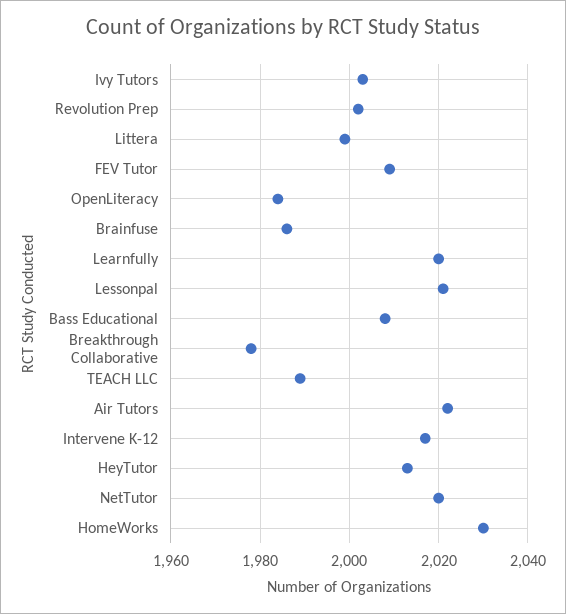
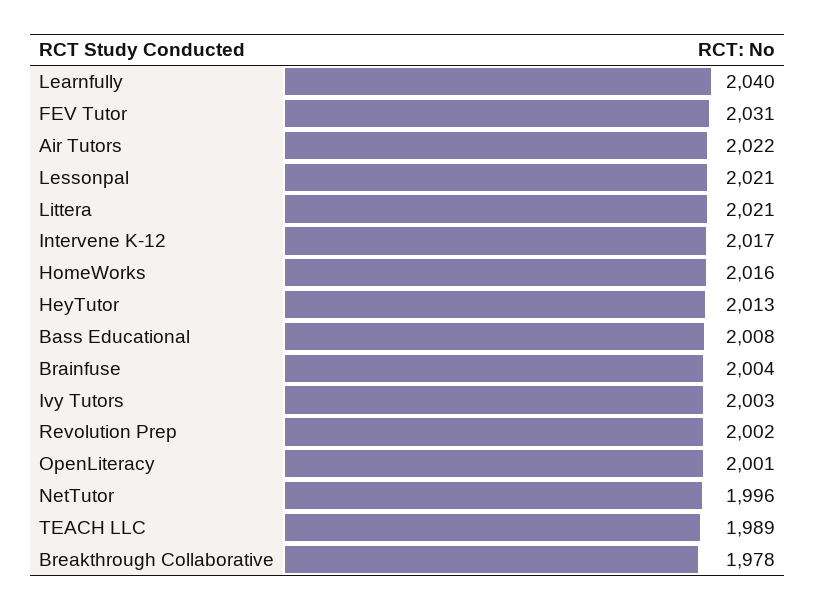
Littera: 2000 -> 2021
FEV Tutor: 2010 -> 2031
OpenLiteracy: 1985 -> 2001
Brainfuse: 1985 -> 2004
Learnfully: 2020 -> 2040
NetTutor: 2020 -> 1996
HomeWorks: 2030 -> 2016

